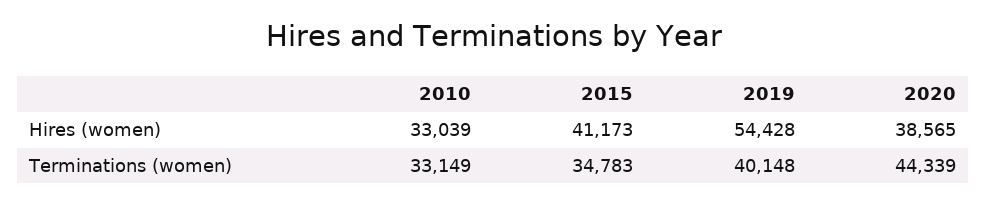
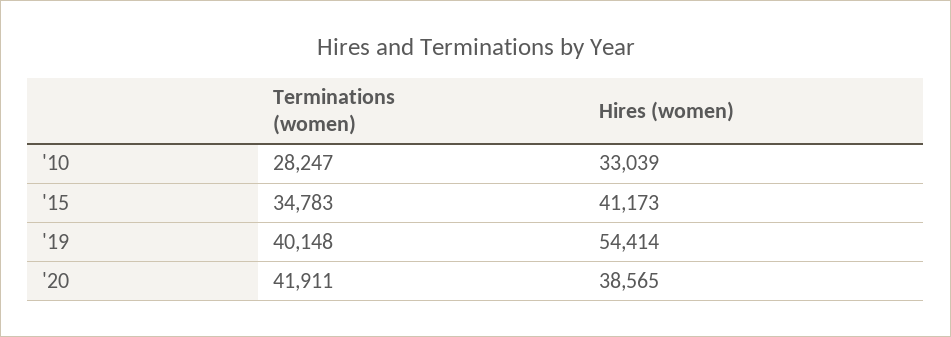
2019, Hires (women): 54428 -> 54414
2010, Terminations (women): 33149 -> 28247
2020, Terminations (women): 44339 -> 41911

